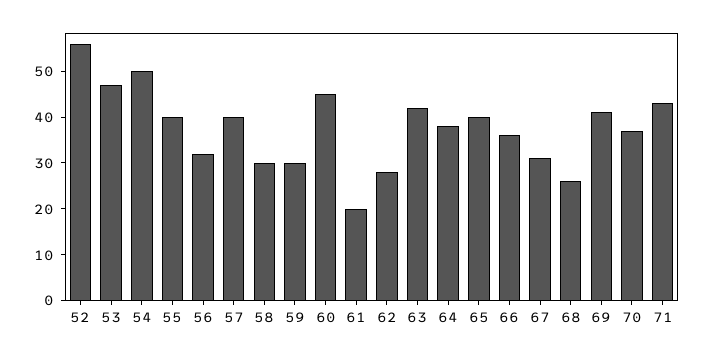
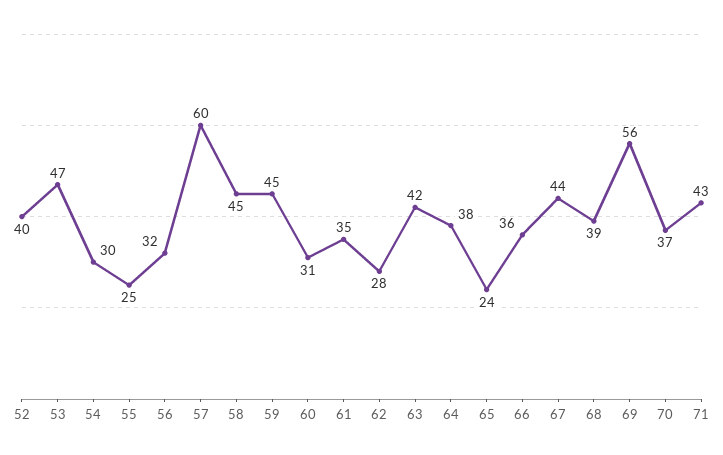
52: 55 -> 40
54: 50 -> 30
55: 40 -> 25
57: 40 -> 60
58: 30 -> 45
59: 30 -> 45
60: 45 -> 31
61: 20 -> 35
65: 40 -> 24
67: 30 -> 44
68: 25 -> 39
69: 40 -> 56

